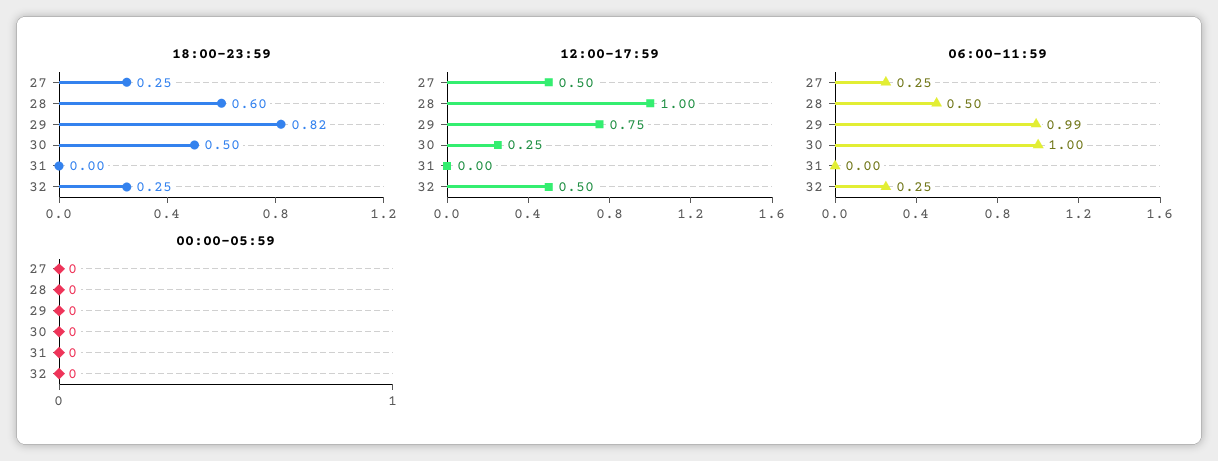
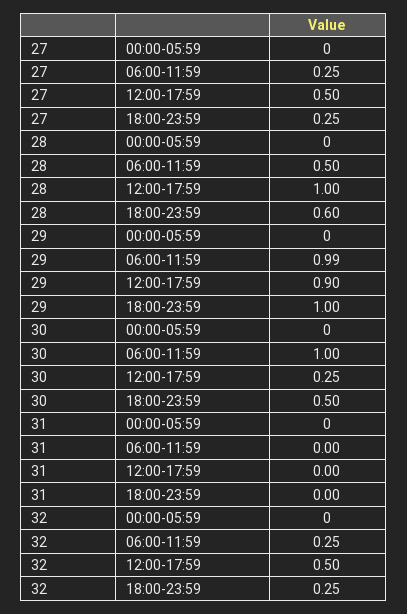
18:00-23:59, 29: 0.82 -> 1
12:00-17:59, 29: 0.75 -> 0.9

